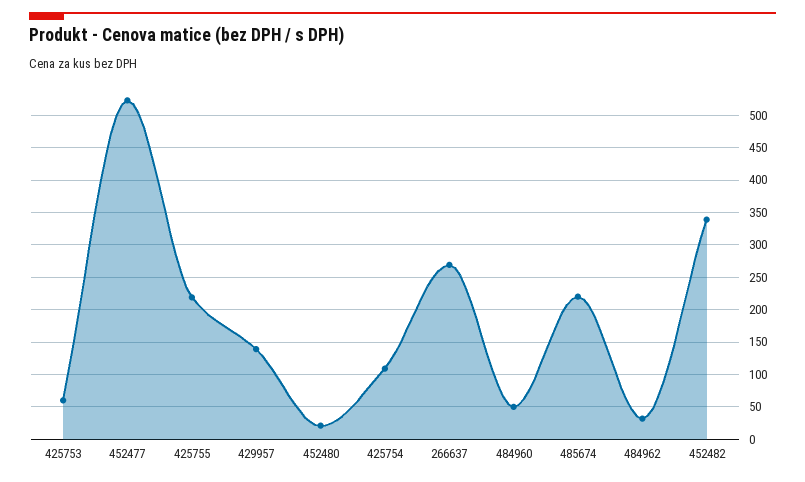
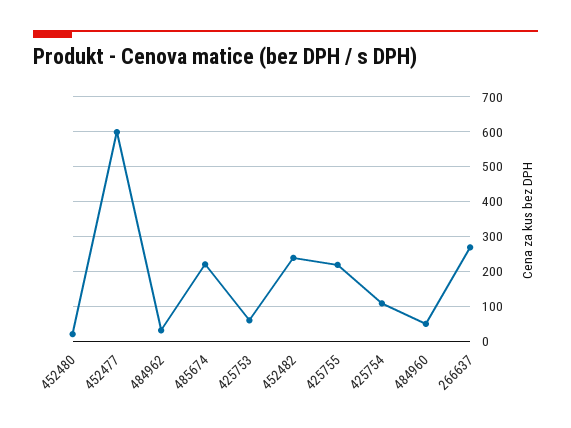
452477: 520 -> 600
429957: 140 -> none
452482: 340 -> 240

